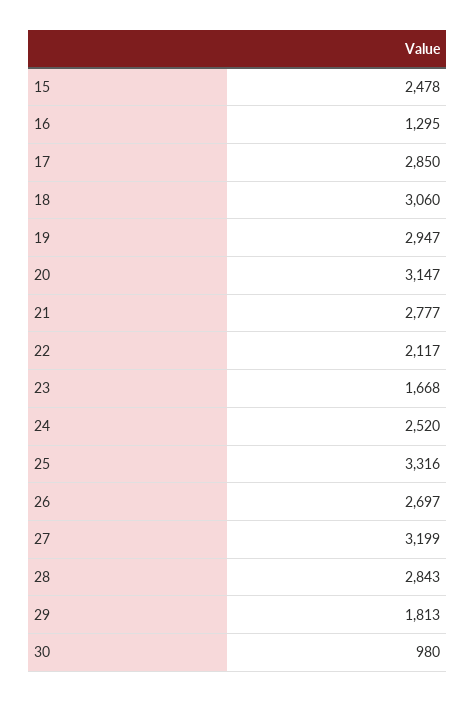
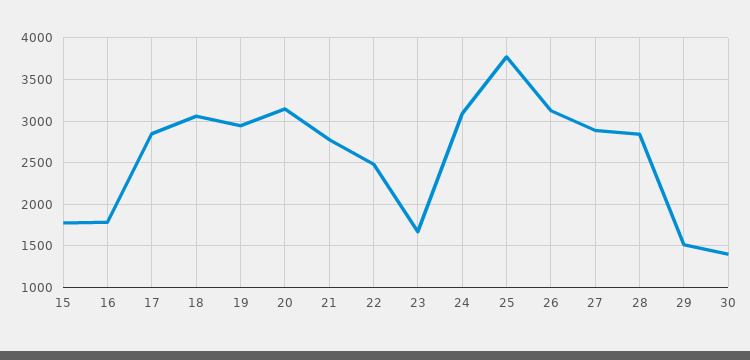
15: 2478 -> 1800
16: 1295 -> 1800
22: 2117 -> 2500
24: 2520 -> 3100
25: 3316 -> 3800
26: 2697 -> 3100
27: 3199 -> 2900
29: 1813 -> 1500
30: 980 -> 1400

